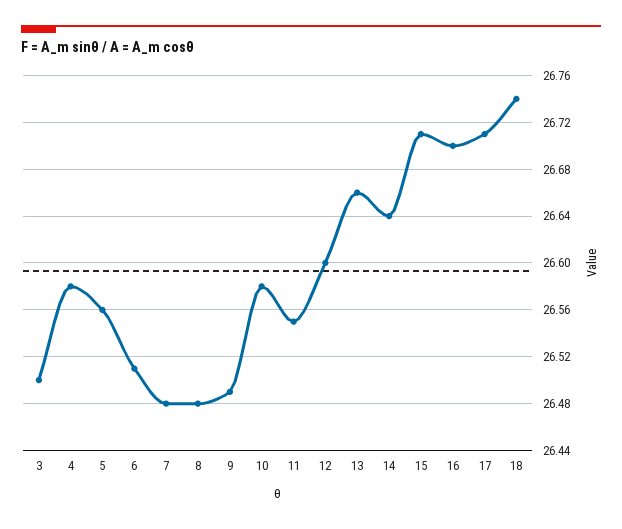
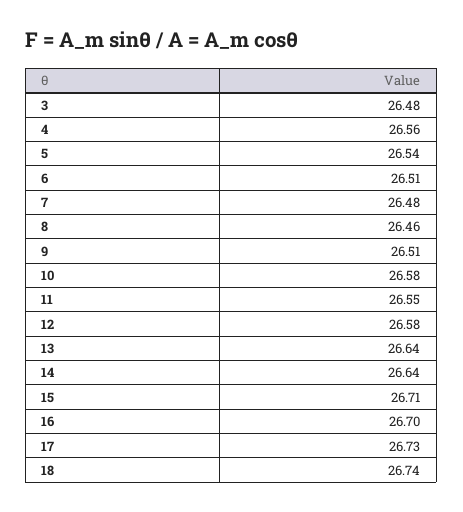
3: 26.5 -> 26.48
4: 26.58 -> 26.56
5: 26.56 -> 26.54
8: 26.48 -> 26.46
9: 26.49 -> 26.51
12: 26.6 -> 26.58
13: 26.66 -> 26.64
17: 26.71 -> 26.73

